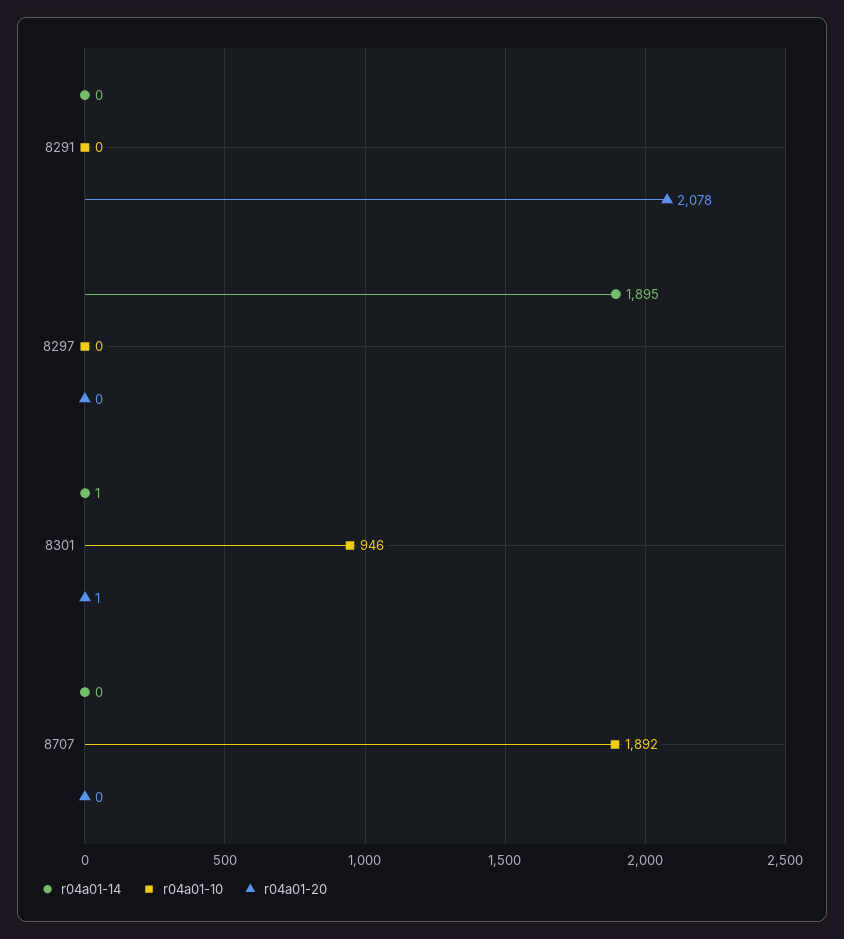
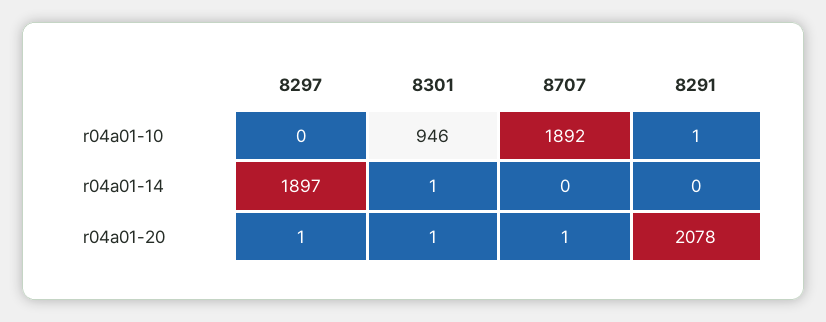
r04a01-10, 8291: 0 -> 1
r04a01-14, 8297: 1895 -> 1897
r04a01-20, 8297: 0 -> 1
r04a01-20, 8707: 0 -> 1

